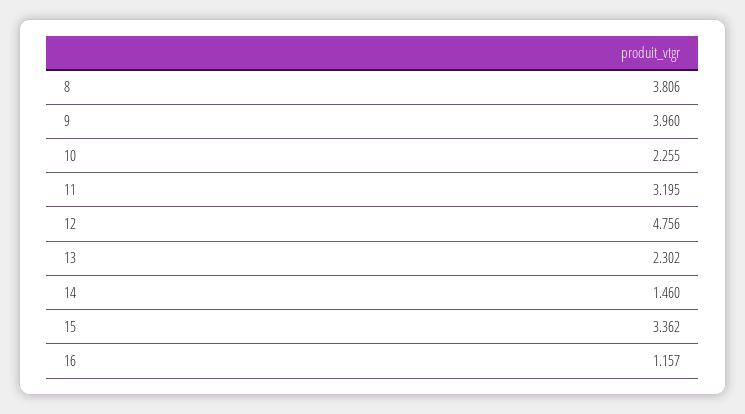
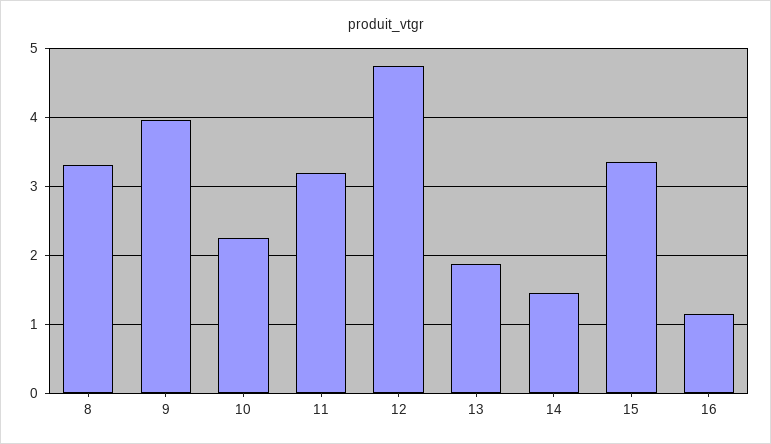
8: 3.806 -> 3.3
13: 2.302 -> 1.9

